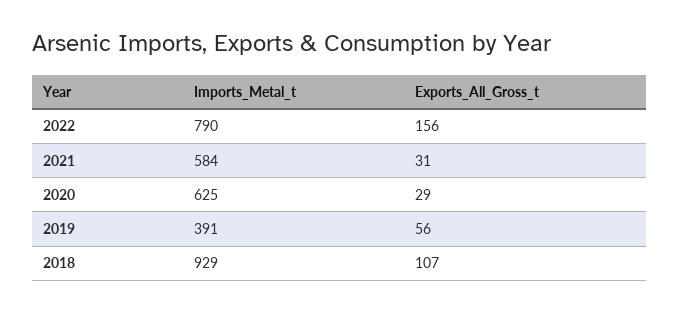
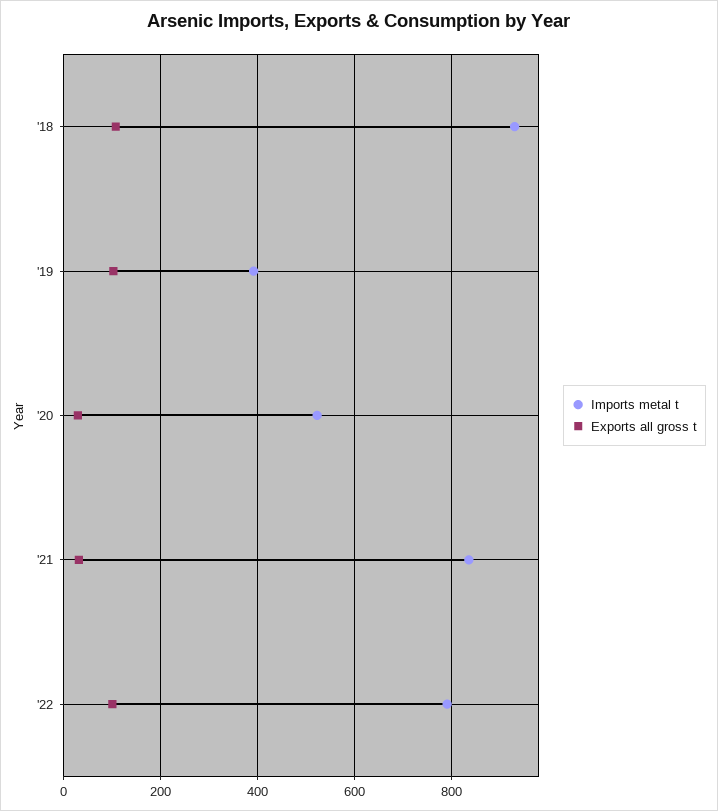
Exports_All_Gross_t, 2022: 156 -> 100
Imports_Metal_t, 2021: 584 -> 840
Imports_Metal_t, 2020: 625 -> 520
Exports_All_Gross_t, 2019: 56 -> 100

